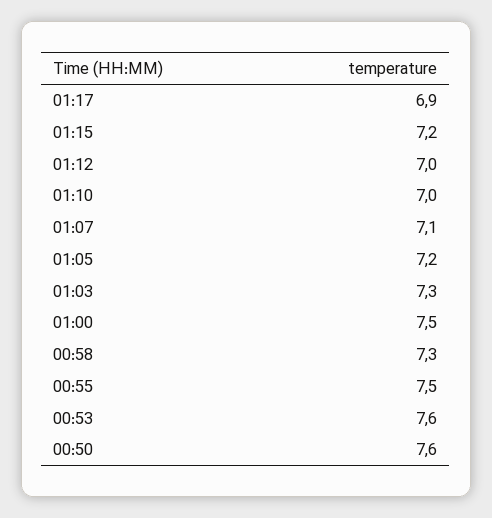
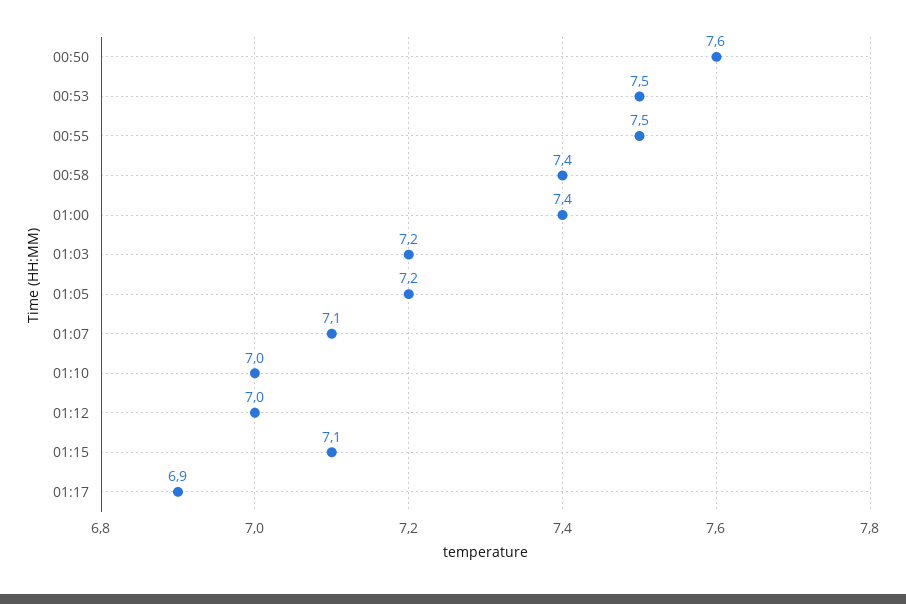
01:15: 7.2 -> 7.1
01:03: 7.3 -> 7.2
01:00: 7.5 -> 7.4
00:58: 7.3 -> 7.4
00:53: 7.6 -> 7.5

